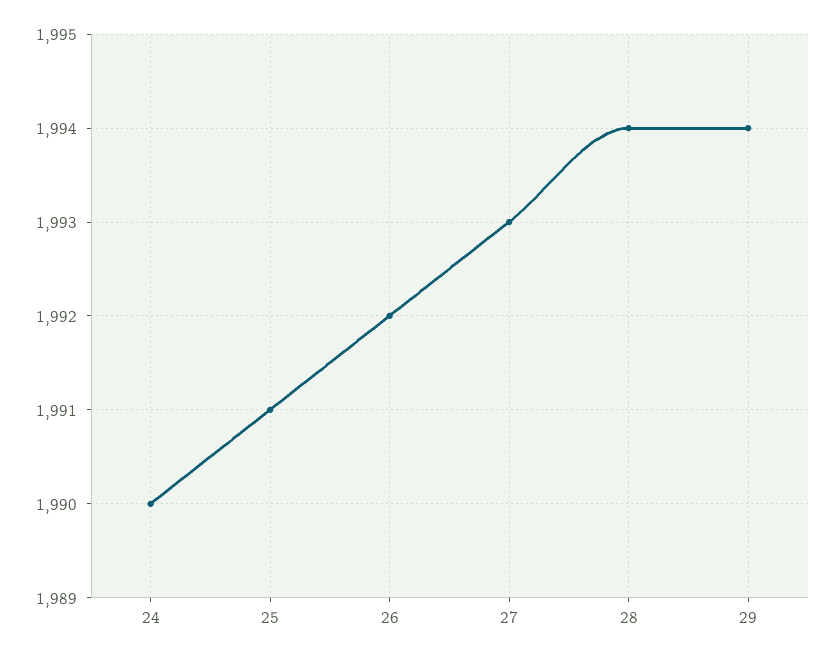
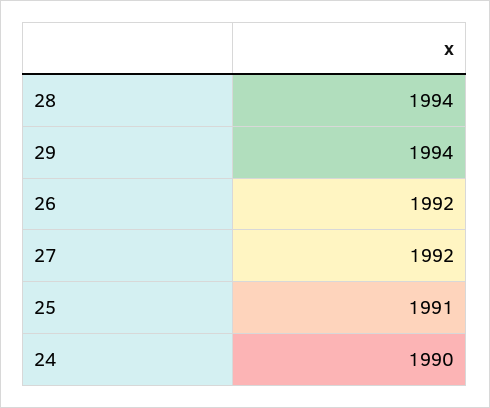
27: 1993 -> 1992

